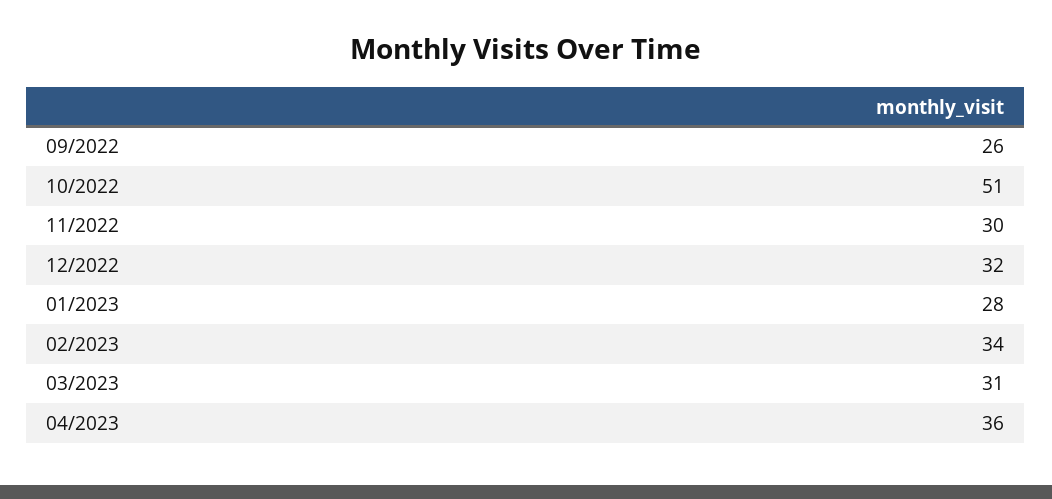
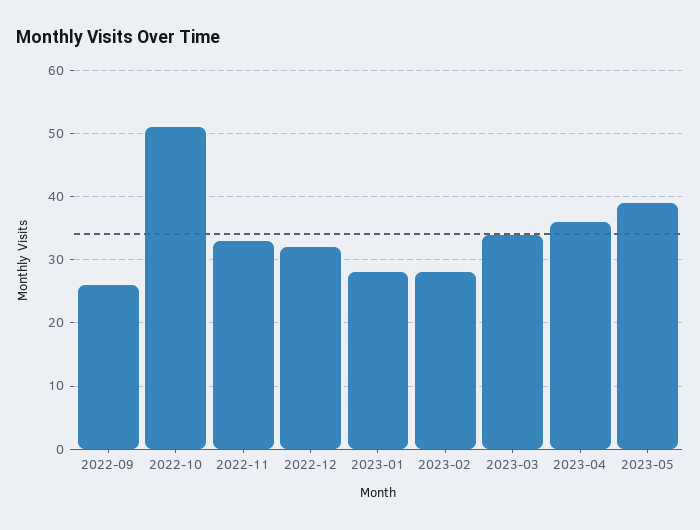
11/2022: 30 -> 33
02/2023: 34 -> 28
03/2023: 31 -> 34
2023-05: none -> 39

